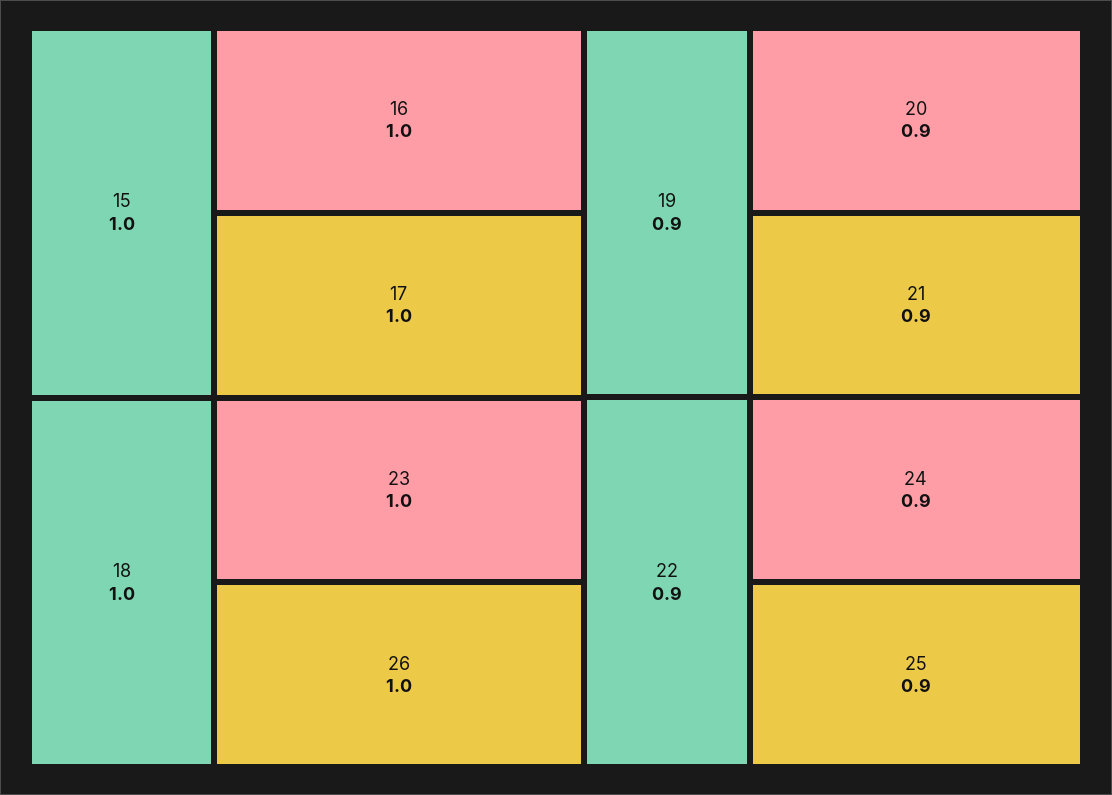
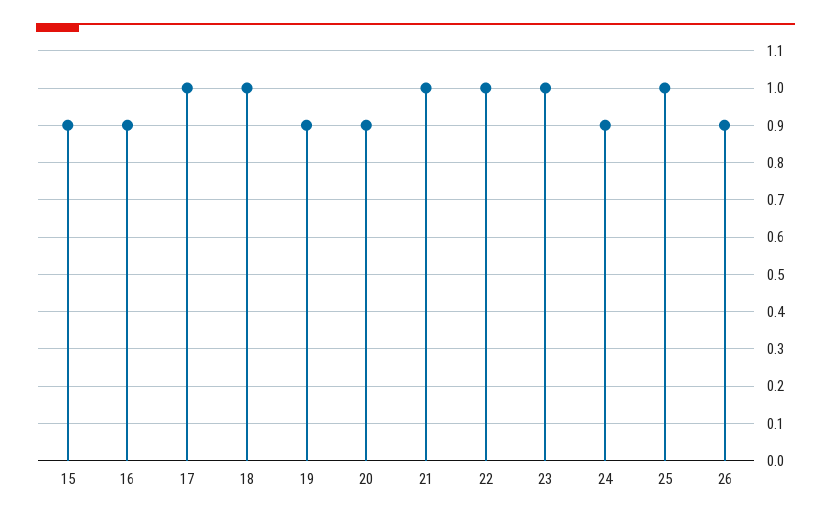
15: 1 -> 0.9
16: 1 -> 0.9
26: 1 -> 0.9
21: 0.9 -> 1
22: 0.9 -> 1
25: 0.9 -> 1

